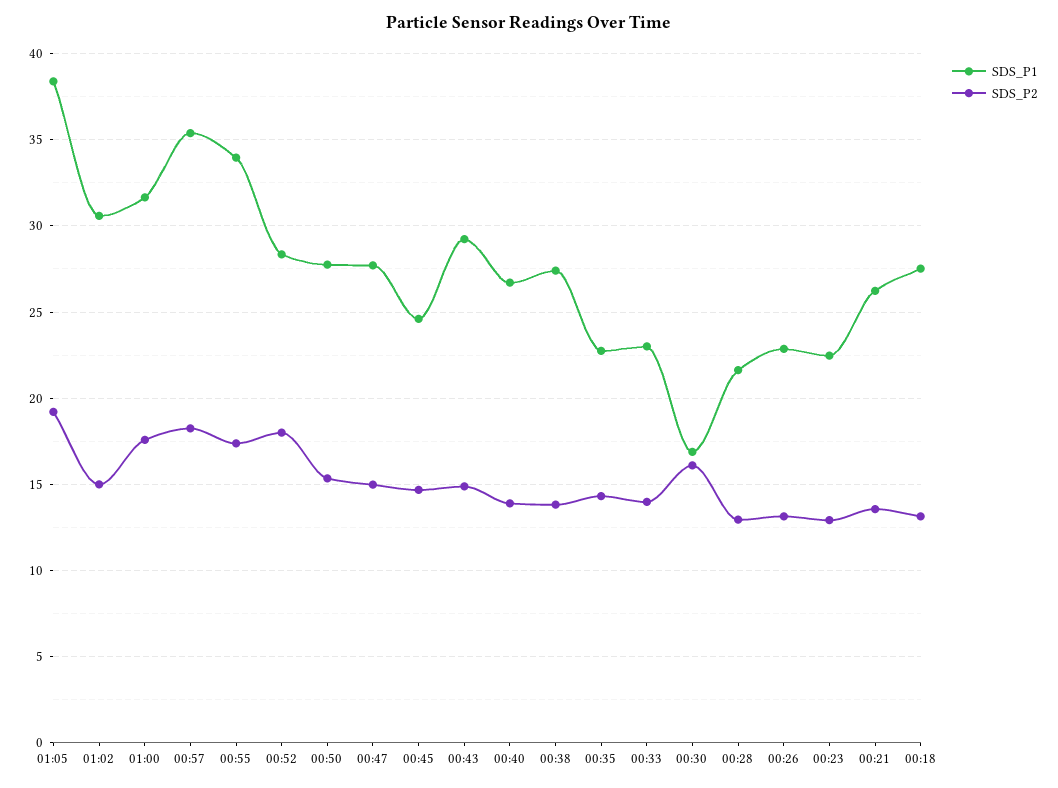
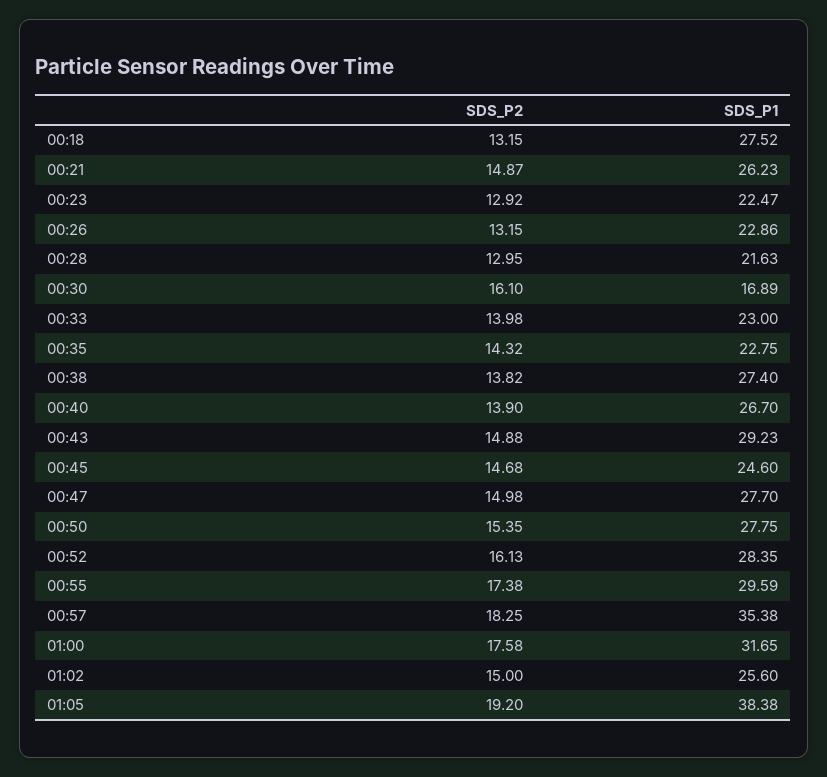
SDS_P1, 01:02: 30.5 -> 25.6
SDS_P1, 00:55: 34 -> 29.59
SDS_P2, 00:52: 18 -> 16.13
SDS_P2, 00:21: 13.5 -> 14.87

